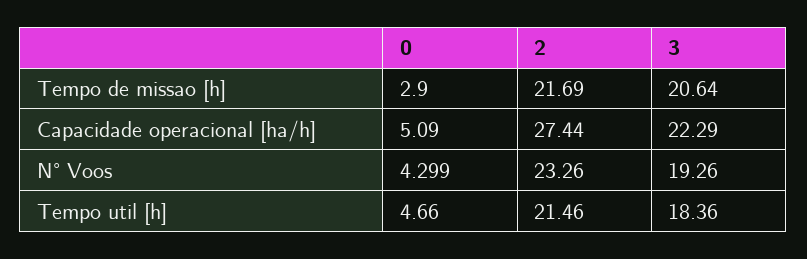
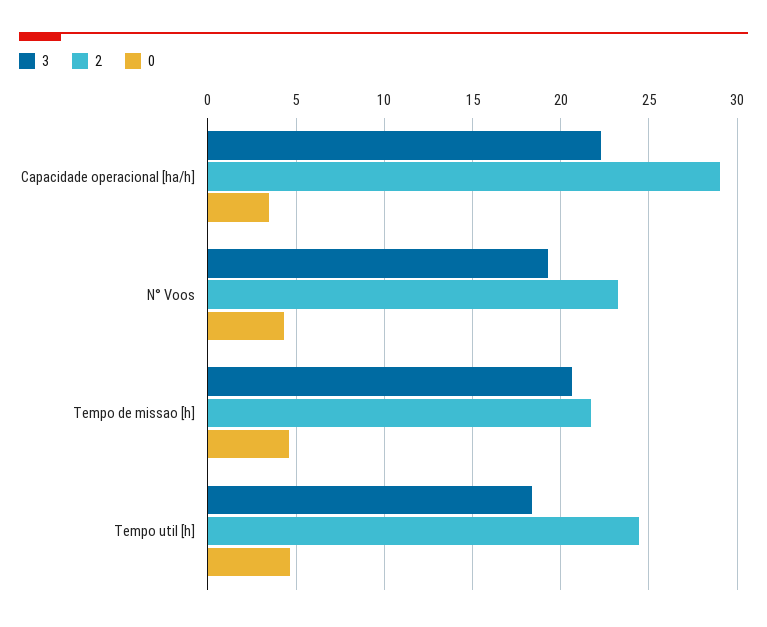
0, Tempo de missao [h]: 2.9 -> 4.5
0, Capacidade operacional [ha/h]: 5.09 -> 3.5
2, Capacidade operacional [ha/h]: 27.44 -> 29
2, Tempo util [h]: 21.46 -> 24.5

